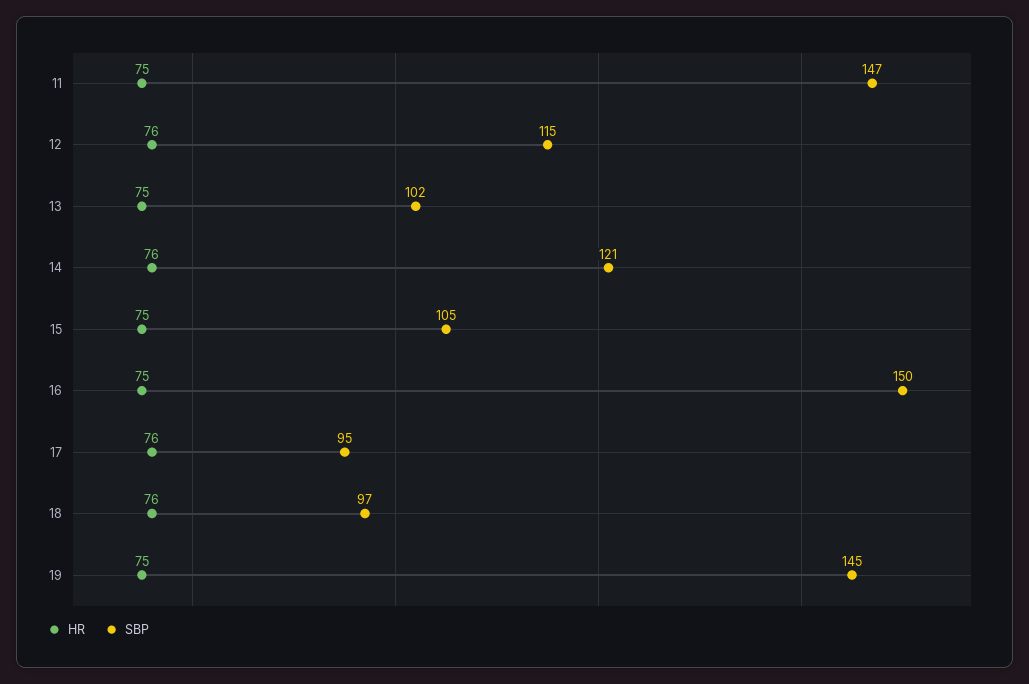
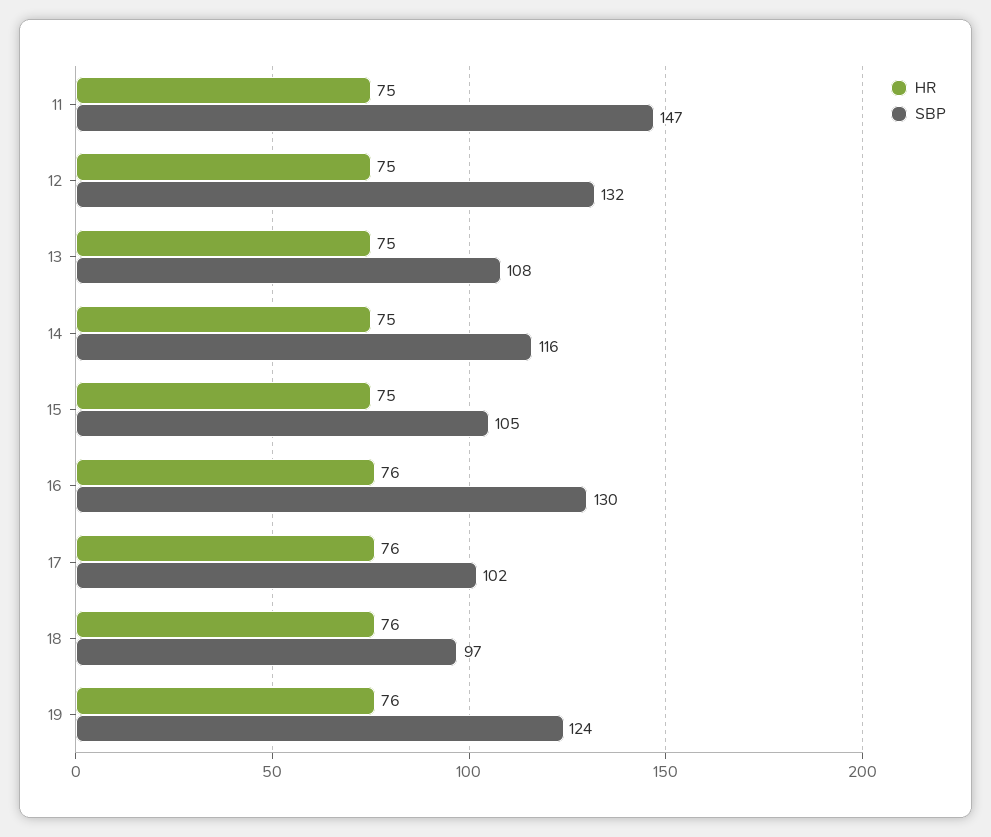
HR, 12: 76 -> 75
SBP, 12: 115 -> 132
SBP, 13: 102 -> 108
HR, 14: 76 -> 75
SBP, 14: 121 -> 116
HR, 16: 75 -> 76
SBP, 16: 150 -> 130
SBP, 17: 95 -> 102
HR, 19: 75 -> 76
SBP, 19: 145 -> 124

